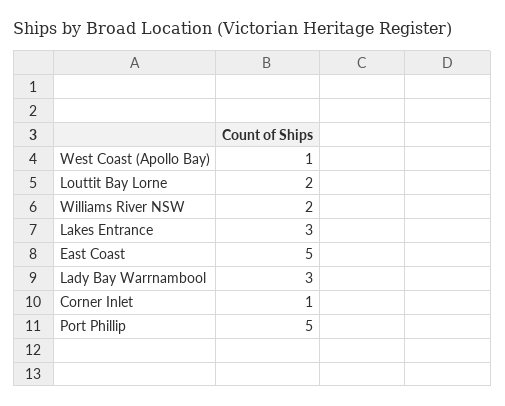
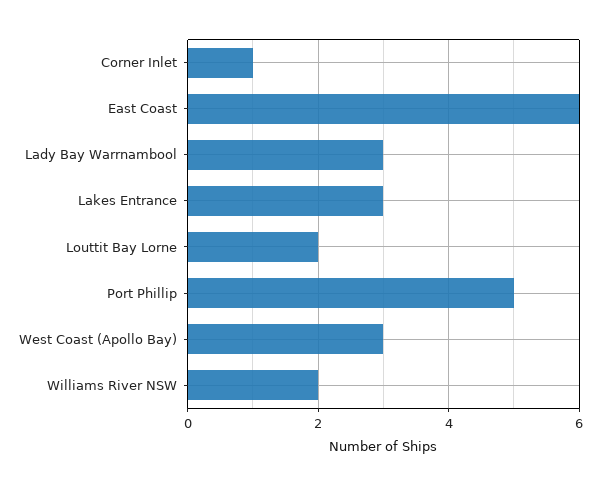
West Coast (Apollo Bay): 1 -> 3
East Coast: 5 -> 6

